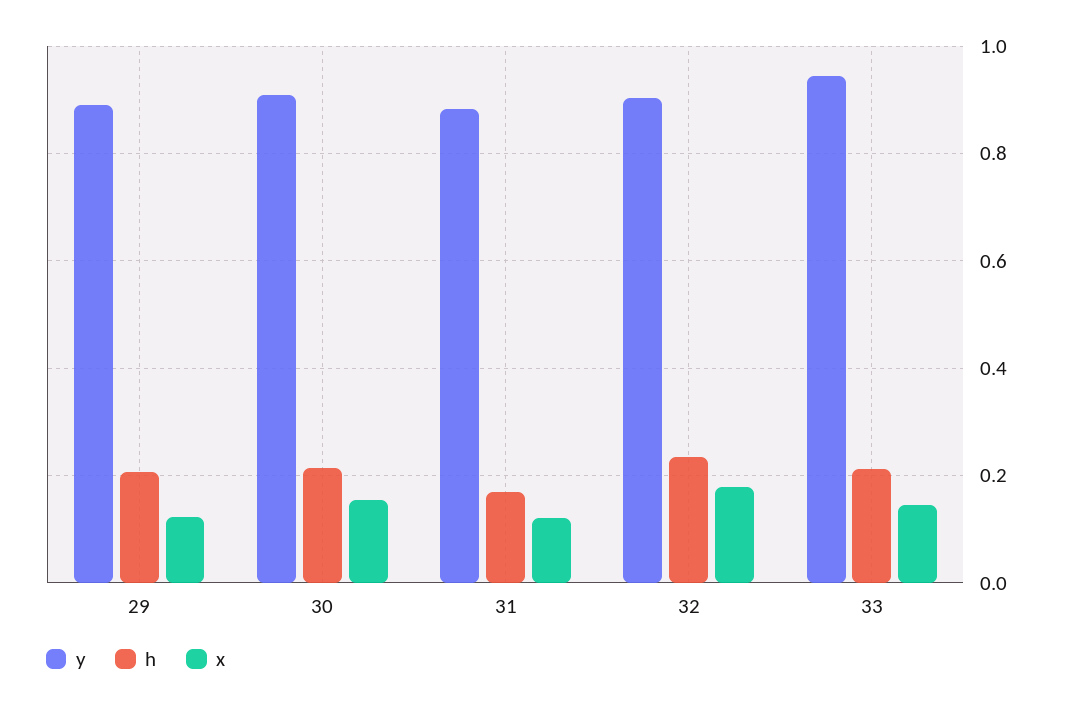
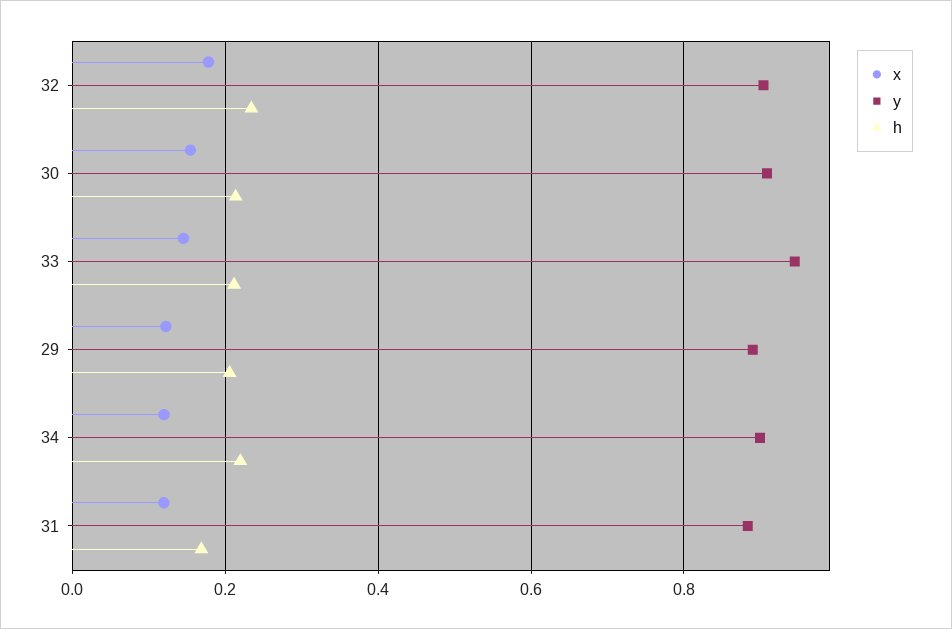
x, 34: none -> 0.12
y, 34: none -> 0.9
h, 34: none -> 0.22

